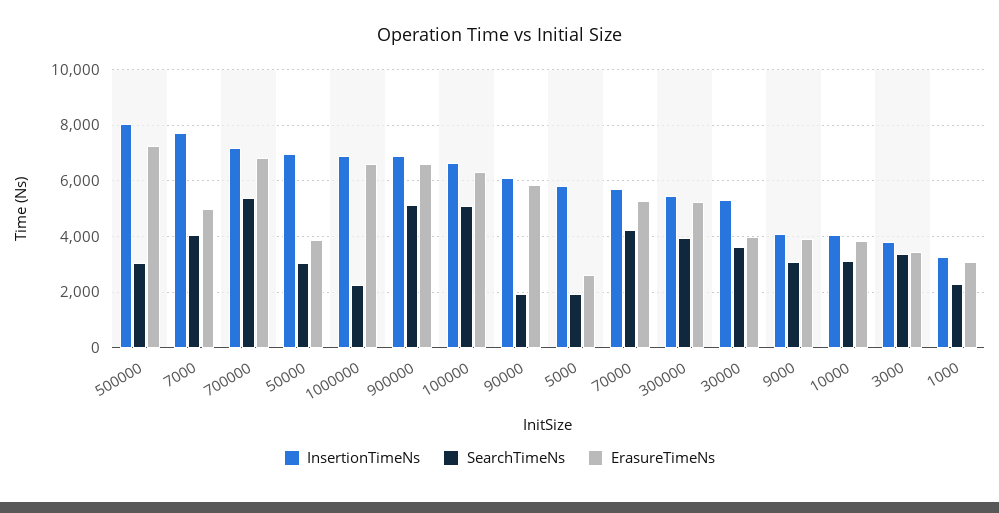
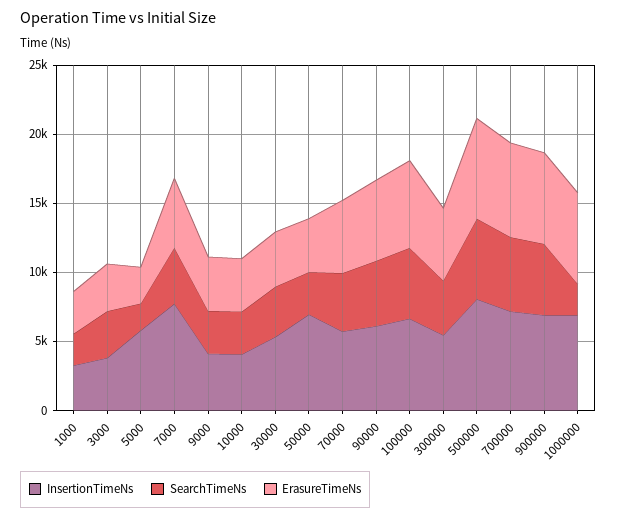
SearchTimeNs, 500000: 3000 -> 6000
SearchTimeNs, 90000: 2000 -> 5000

